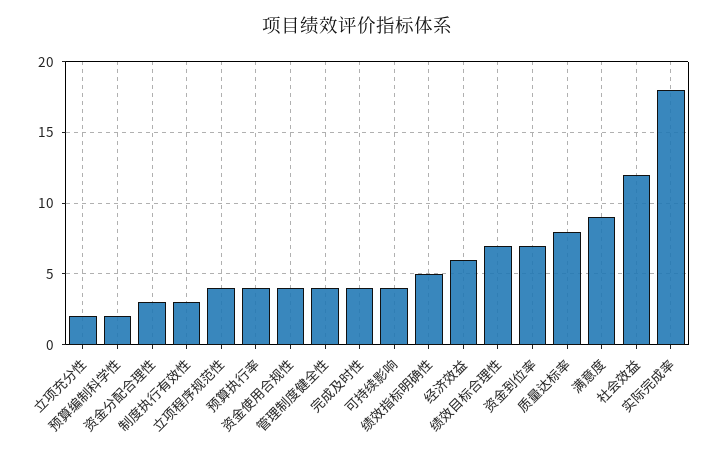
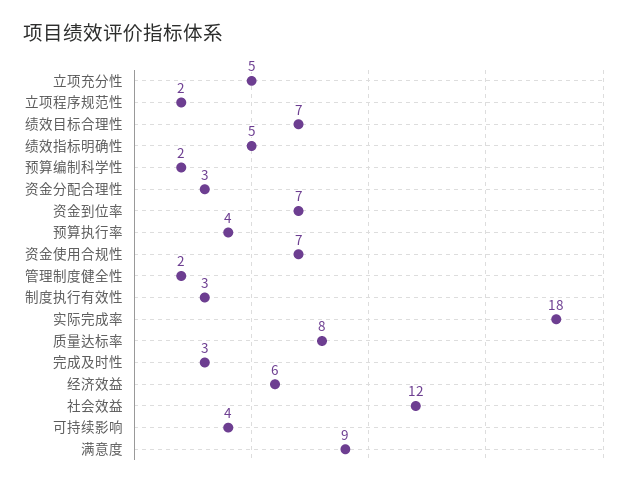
立项充分性: 2 -> 5
立项程序规范性: 4 -> 2
资金使用合规性: 4 -> 7
管理制度健全性: 4 -> 2
完成及时性: 4 -> 3

